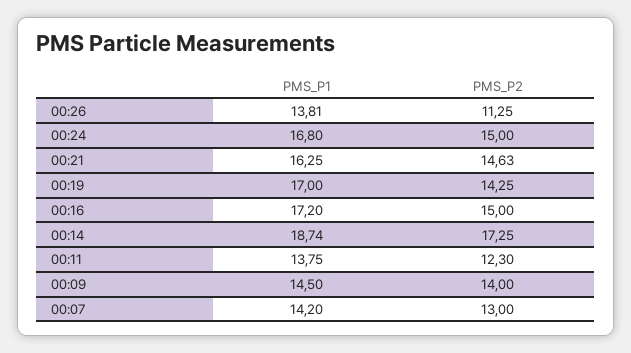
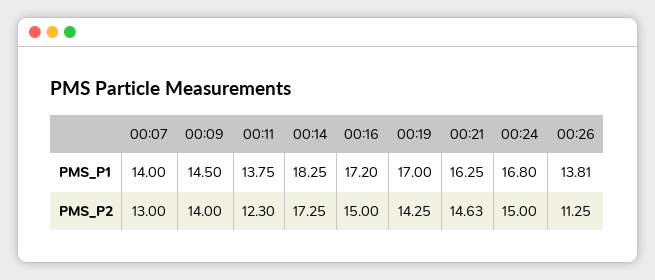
PMS_P1, 00:14: 18.74 -> 18.25
PMS_P1, 00:07: 14.2 -> 14

